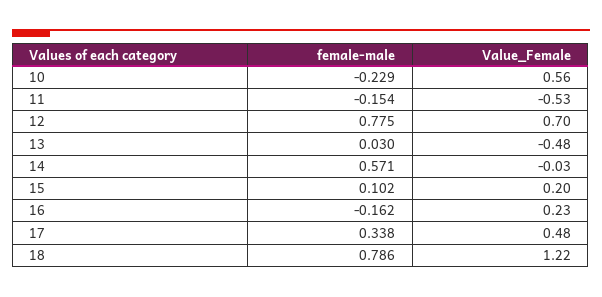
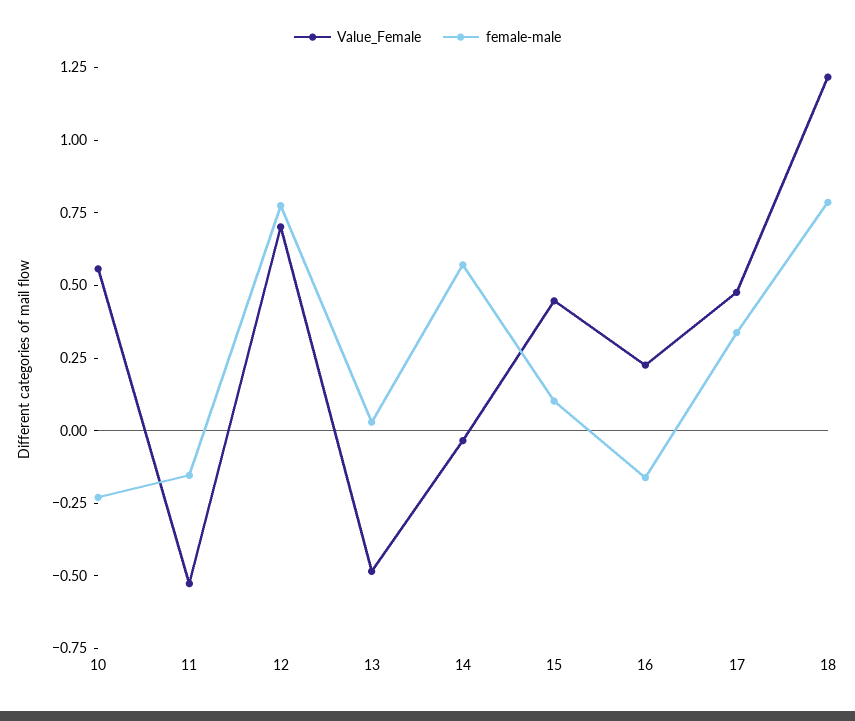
Value_Female, 15: 0.2 -> 0.45

